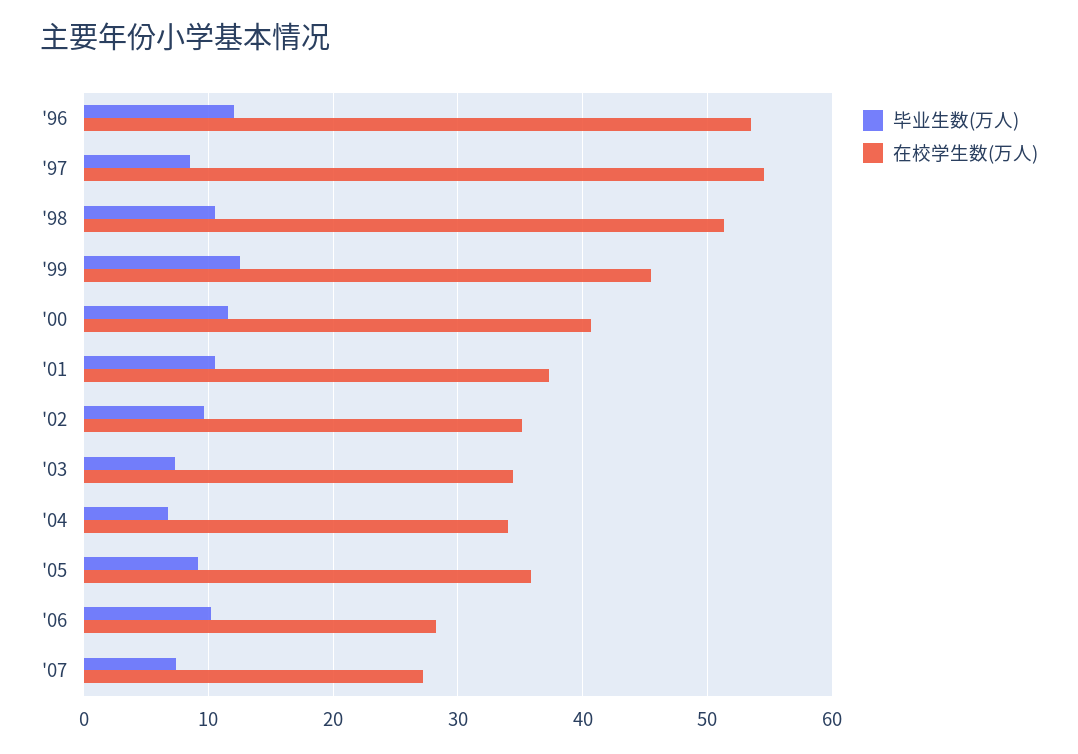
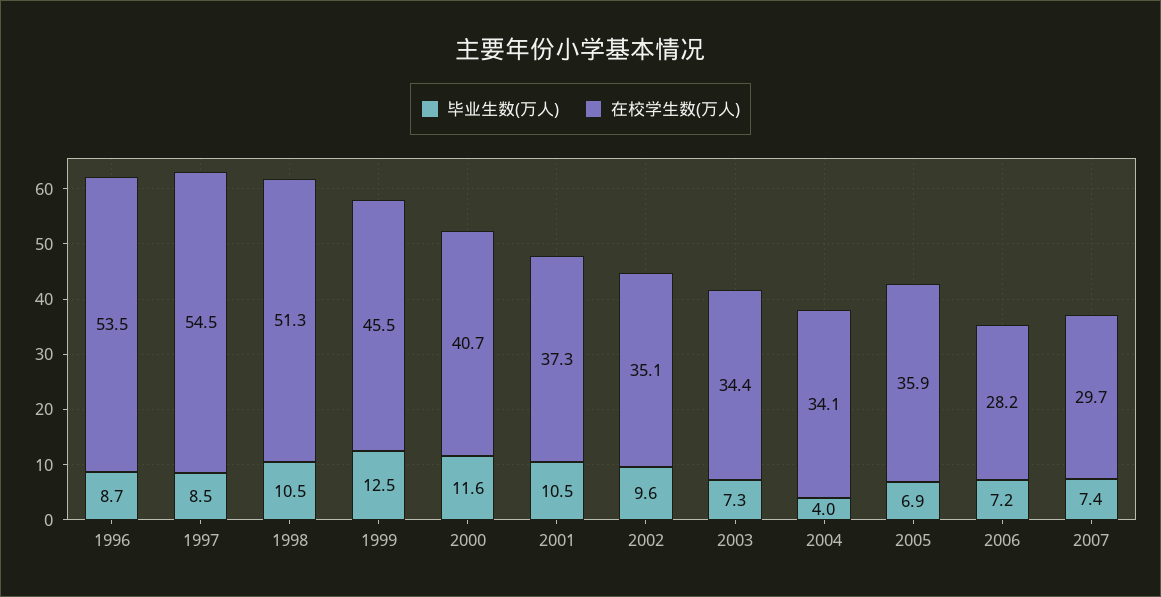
毕业生数(万人), '96: 12 -> 8.7
毕业生数(万人), '04: 7 -> 4
毕业生数(万人), '05: 9 -> 6.9
毕业生数(万人), '06: 10 -> 7.2
在校学生数(万人), '07: 27 -> 29.7

